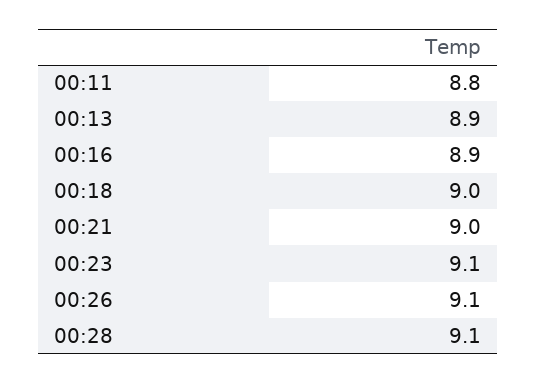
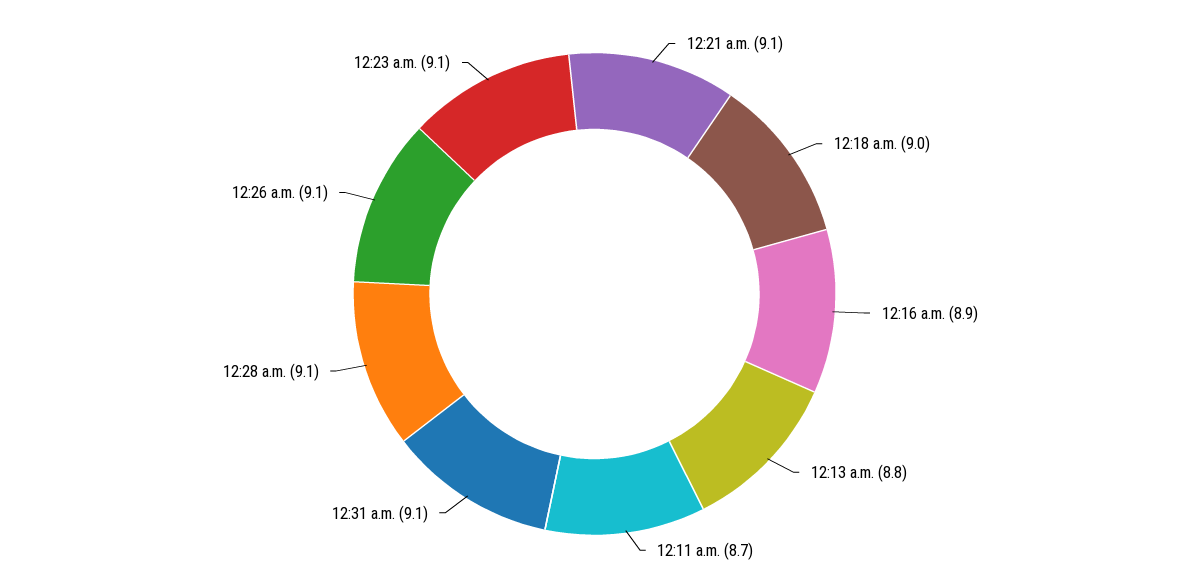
00:11: 8.8 -> 8.7
00:13: 8.9 -> 8.8
00:21: 9 -> 9.1
12:31 a.m.: none -> 9.1

